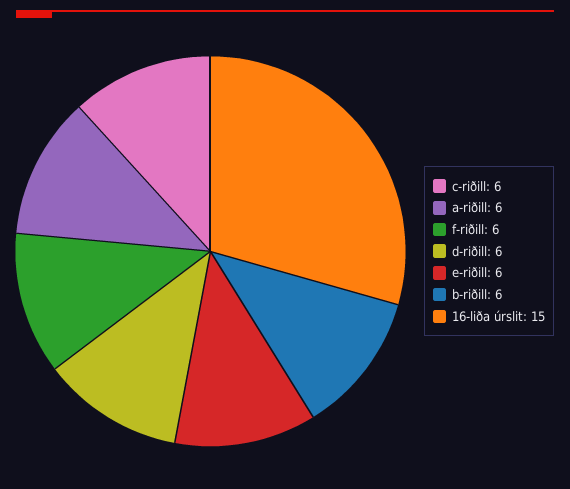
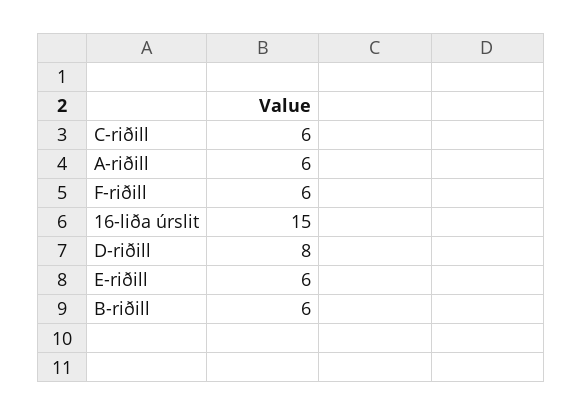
d-riðill: 6 -> 8

